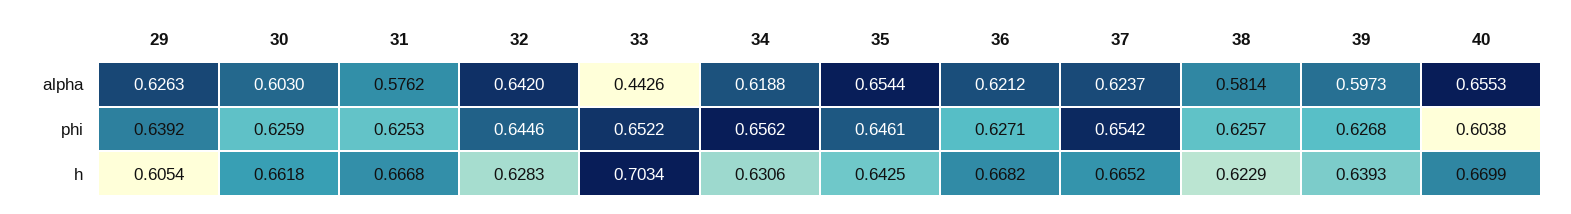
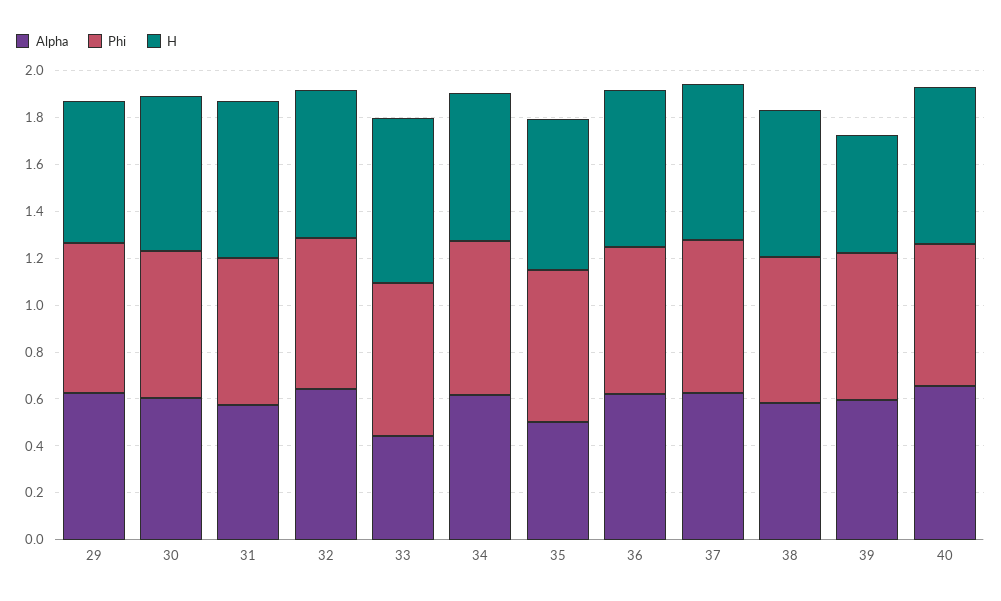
alpha, 35: 0.6544 -> 0.5
h, 39: 0.6393 -> 0.5

